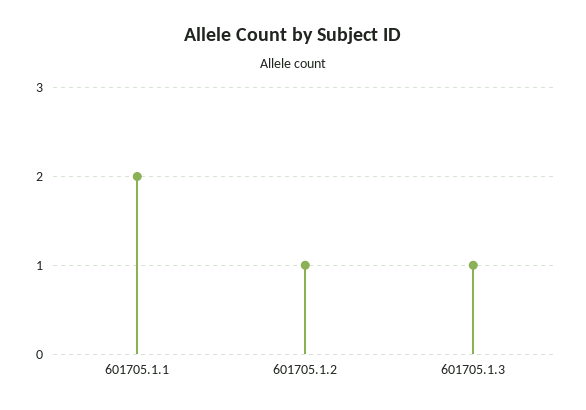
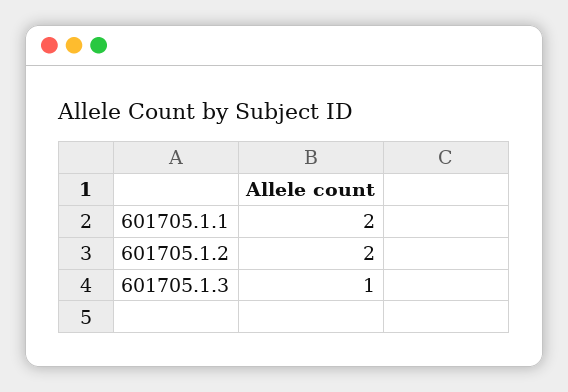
601705.1.2: 1 -> 2

